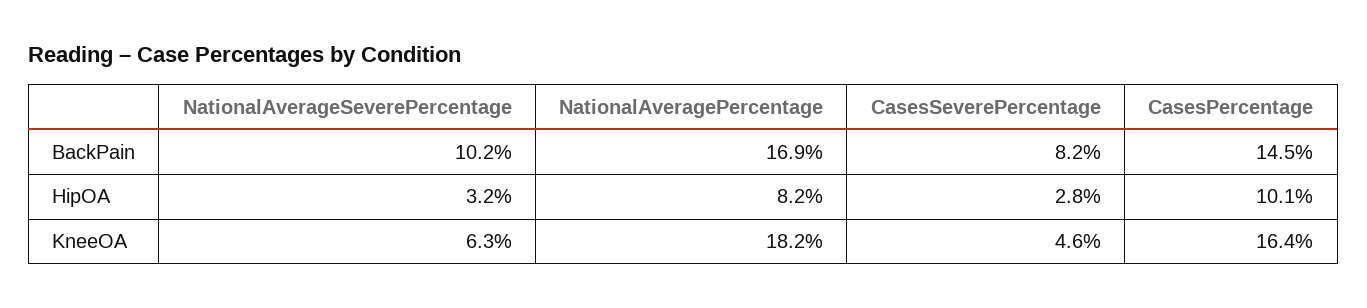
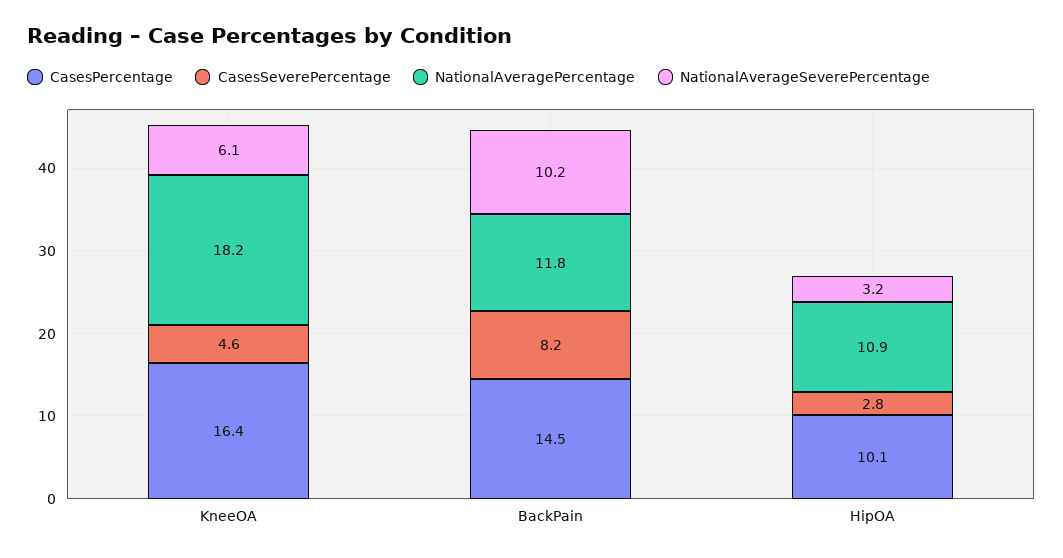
NationalAveragePercentage, BackPain: 16.9 -> 11.8
NationalAveragePercentage, HipOA: 8.2 -> 10.9
NationalAverageSeverePercentage, KneeOA: 6.3 -> 6.1

